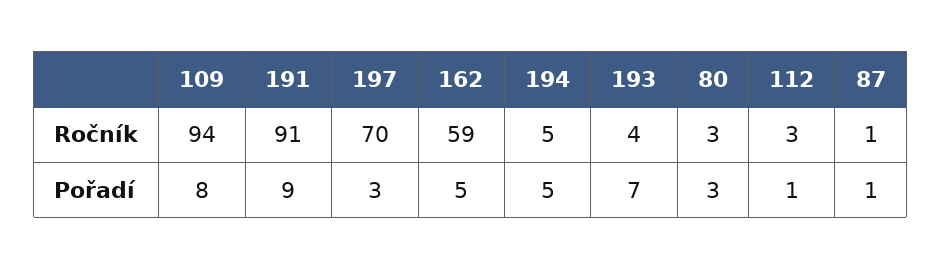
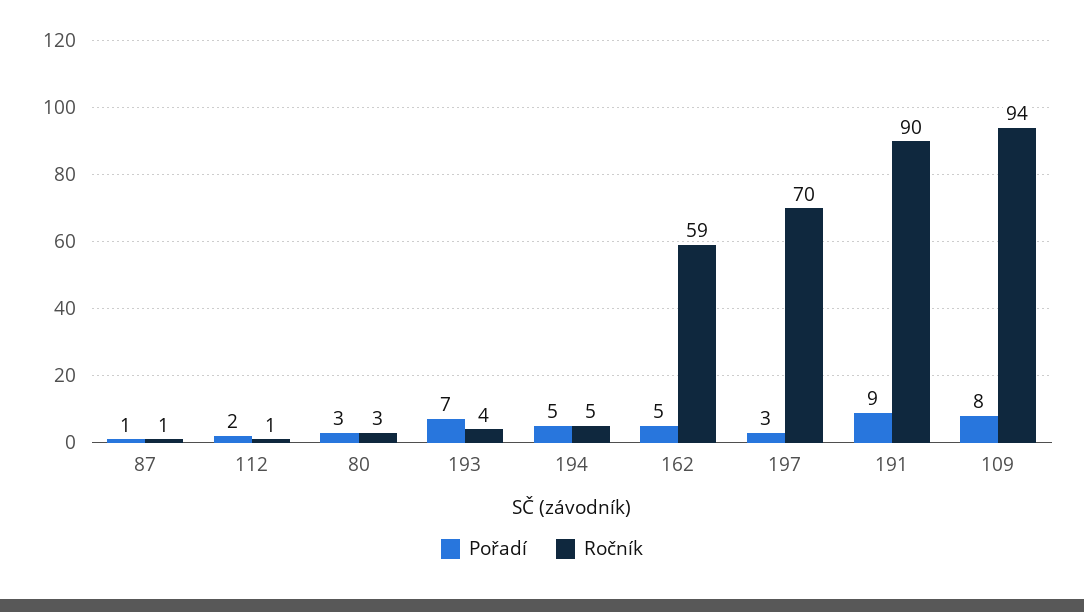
Ročník, 191: 91 -> 90
Ročník, 112: 3 -> 1
Pořadí, 112: 1 -> 2

